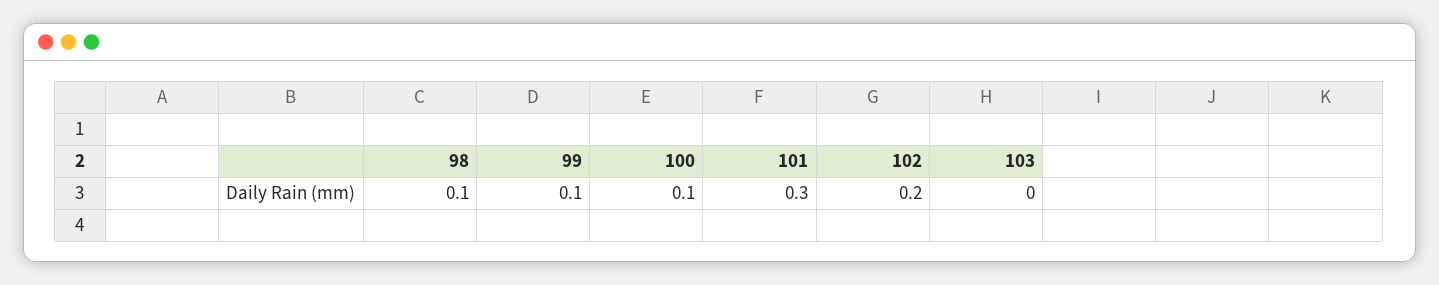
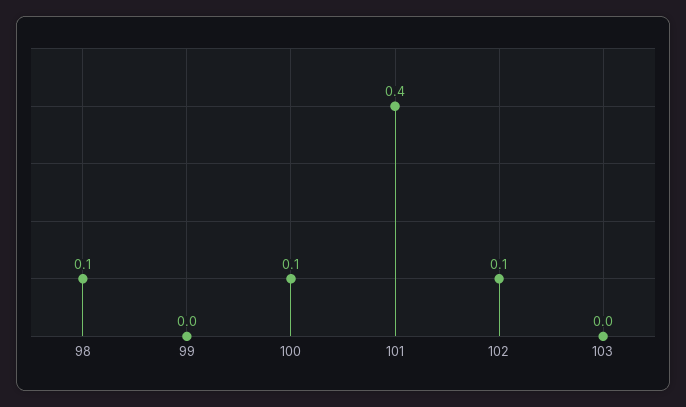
99: 0.1 -> 0
101: 0.3 -> 0.4
102: 0.2 -> 0.1

